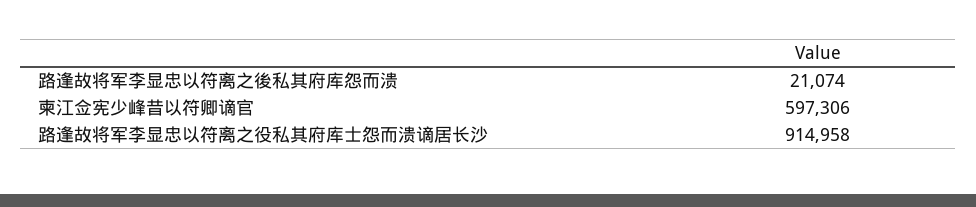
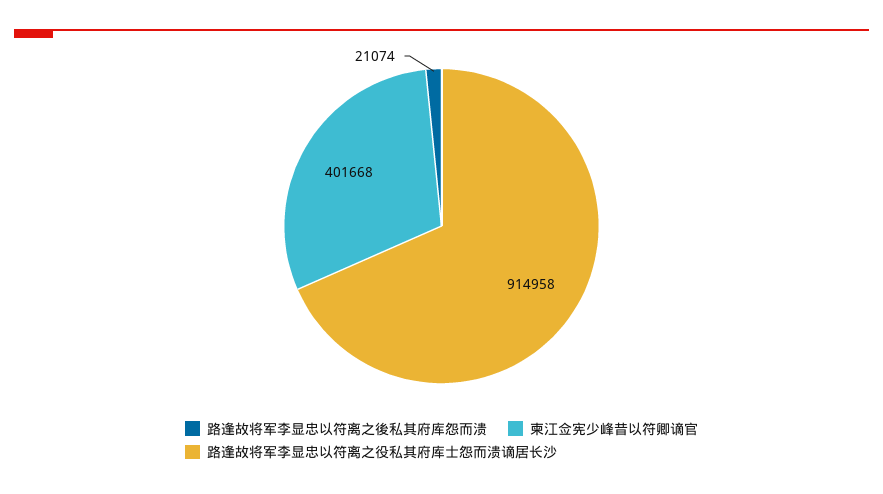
柬江佥宪少峰昔以符卿谪官: 597306 -> 401668

